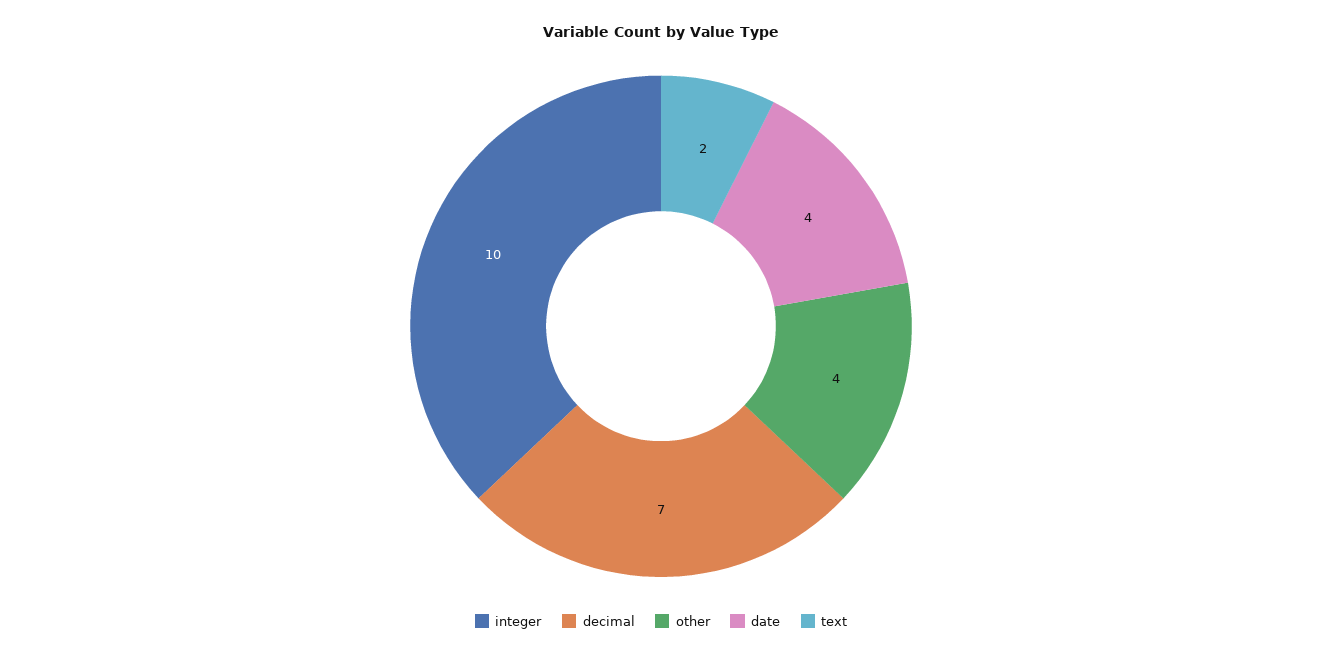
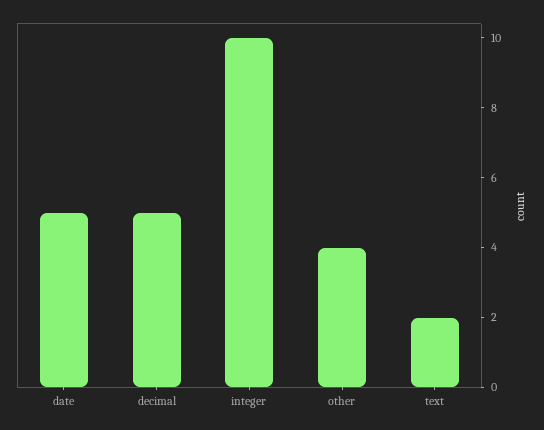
decimal: 7 -> 5
date: 4 -> 5

